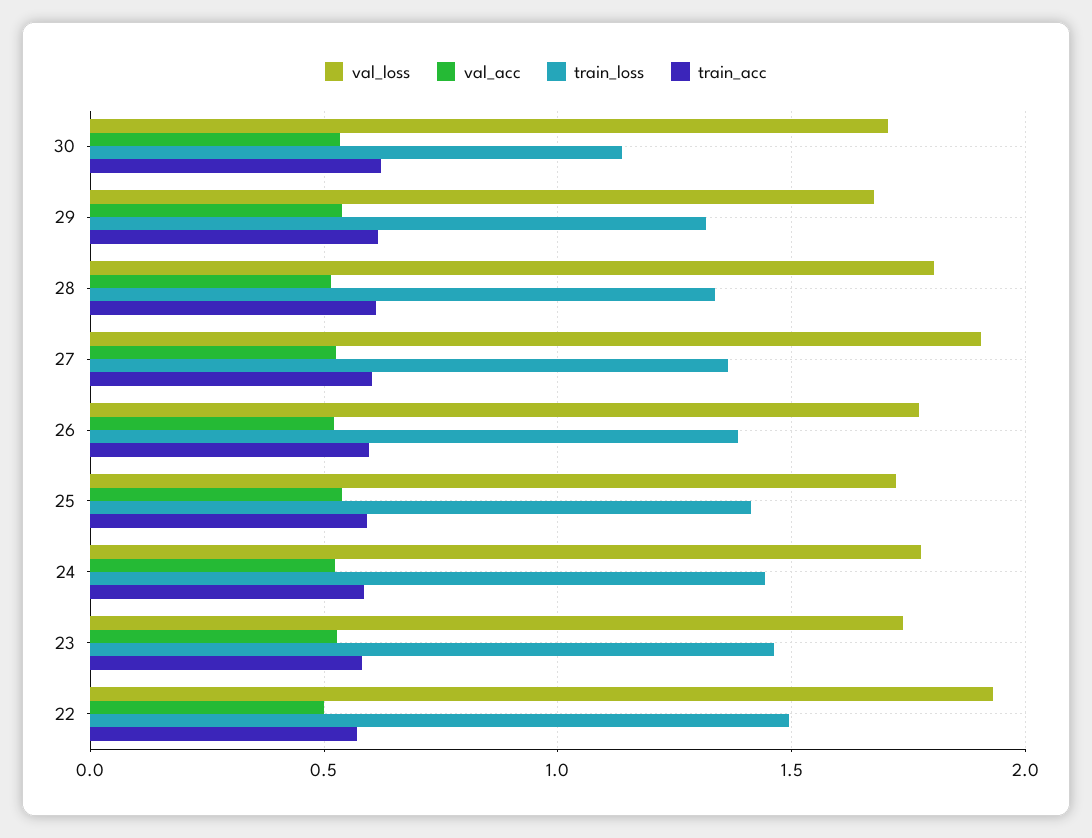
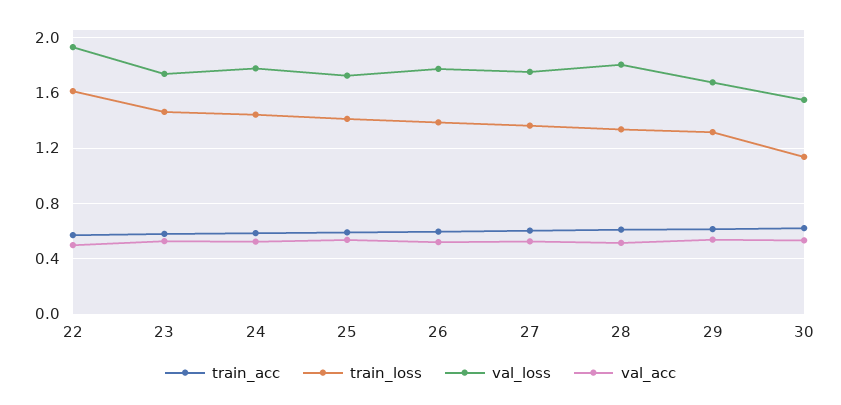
val_loss, 30: 1.7 -> 1.55
val_loss, 27: 1.9 -> 1.75
train_loss, 22: 1.5 -> 1.6

